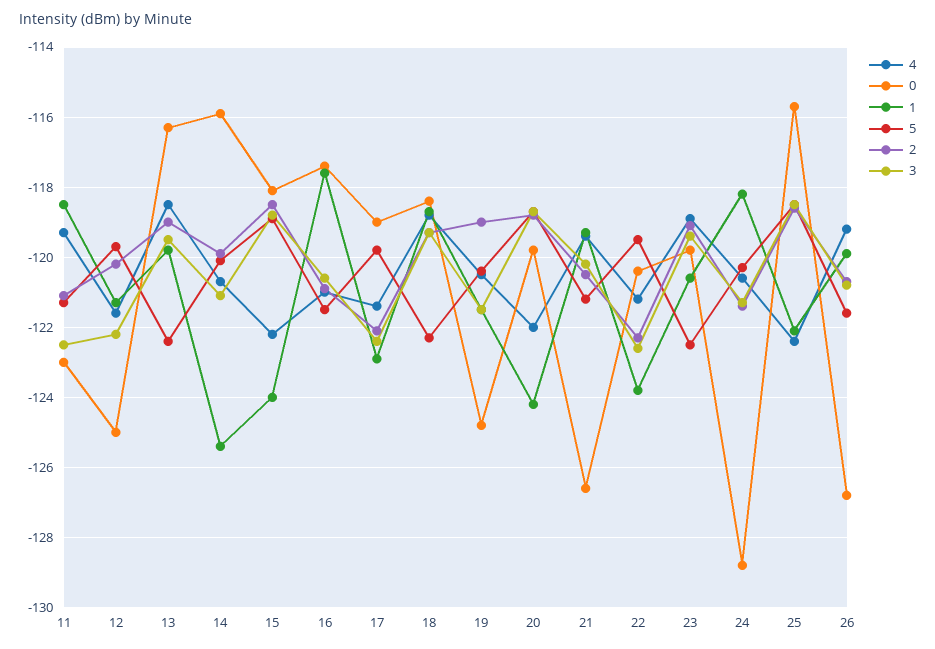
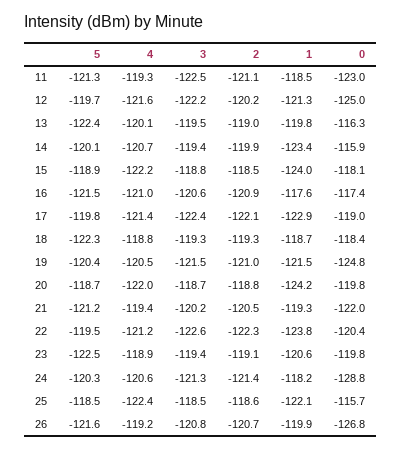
4, 13: -118.5 -> -120.1
1, 14: -125.5 -> -123.4
3, 14: -121 -> -119.4
2, 19: -119 -> -121
0, 21: -126.5 -> -122

